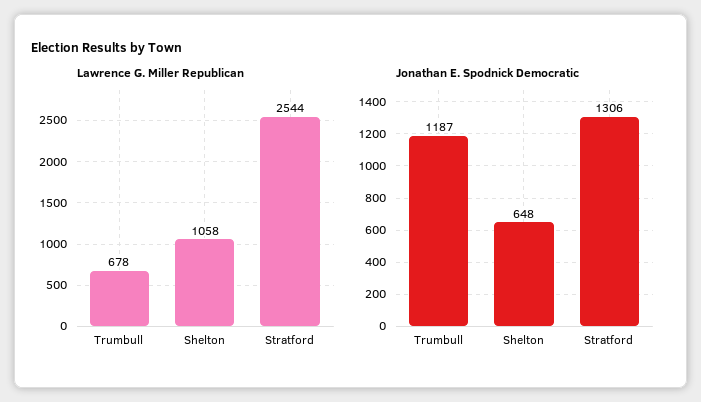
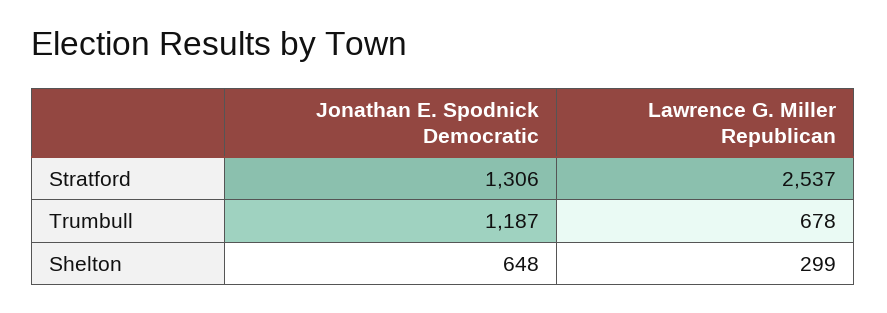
Lawrence G. Miller Republican, Shelton: 1058 -> 299
Lawrence G. Miller Republican, Stratford: 2544 -> 2537

